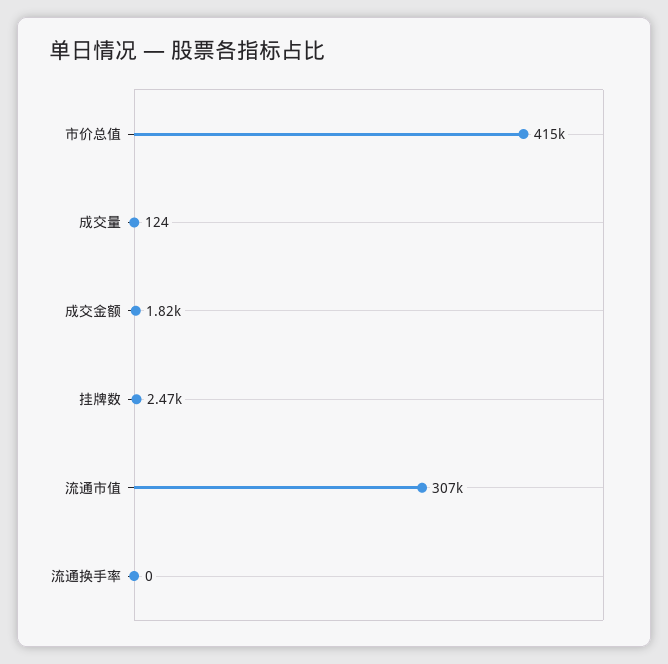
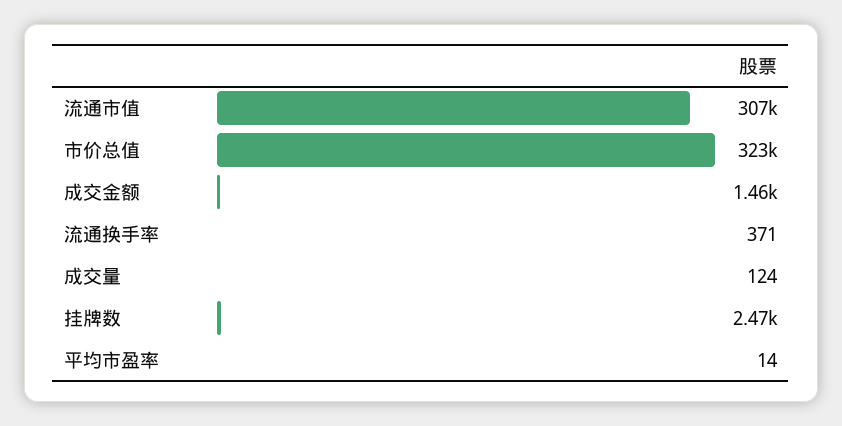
市价总值: 415000 -> 323000
成交金额: 1820 -> 1460
流通换手率: 0 -> 371
平均市盈率: none -> 14

